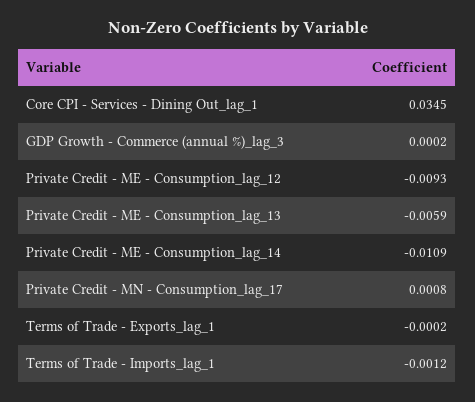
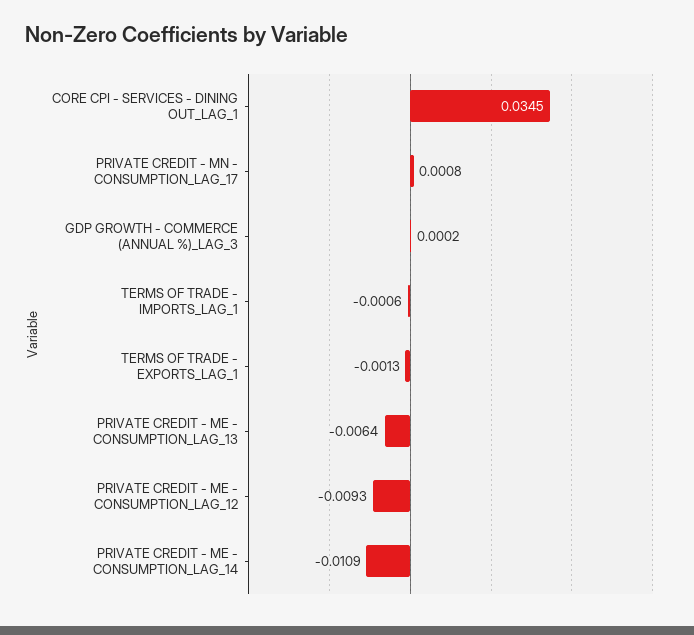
Private Credit - ME - Consumption_lag_13: -0.0059 -> -0.0064
Terms of Trade - Exports_lag_1: -0.0002 -> -0.0013
Terms of Trade - Imports_lag_1: -0.0012 -> -0.0006

